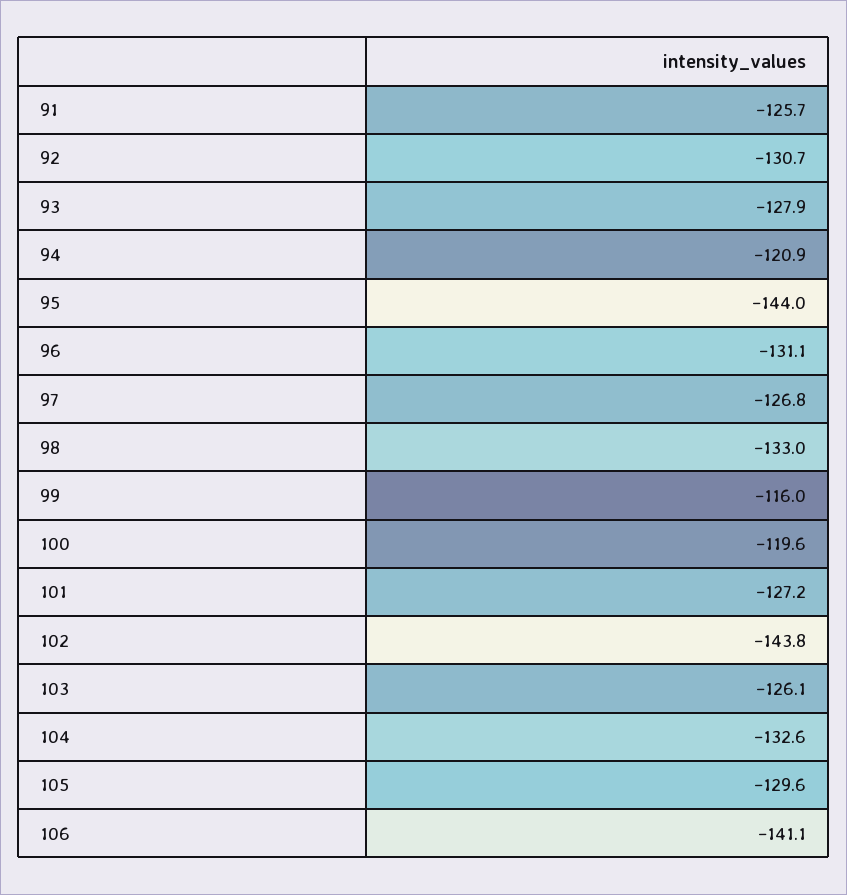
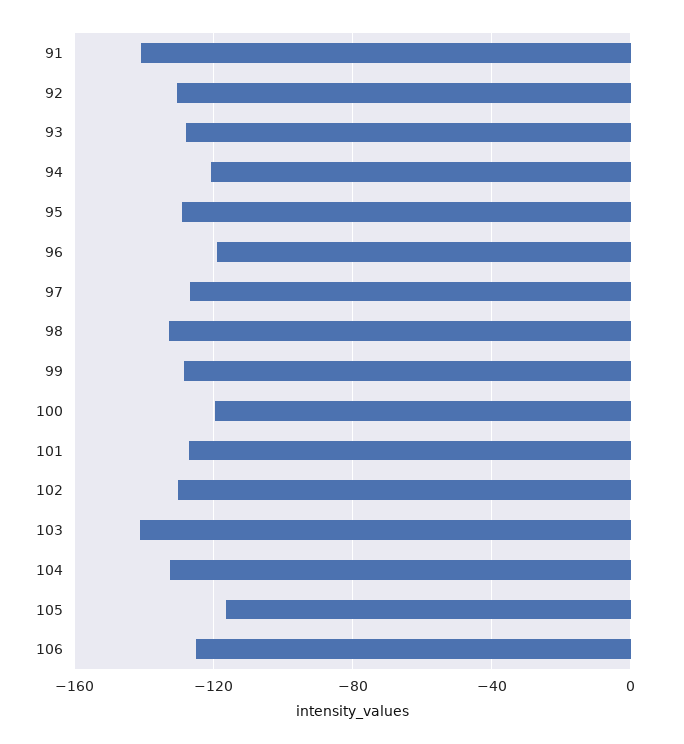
91: -125.7 -> -140
95: -144 -> -130
96: -131.1 -> -120
99: -116 -> -130
102: -143.8 -> -130
103: -126.1 -> -140
105: -129.6 -> -115
106: -141.1 -> -125

